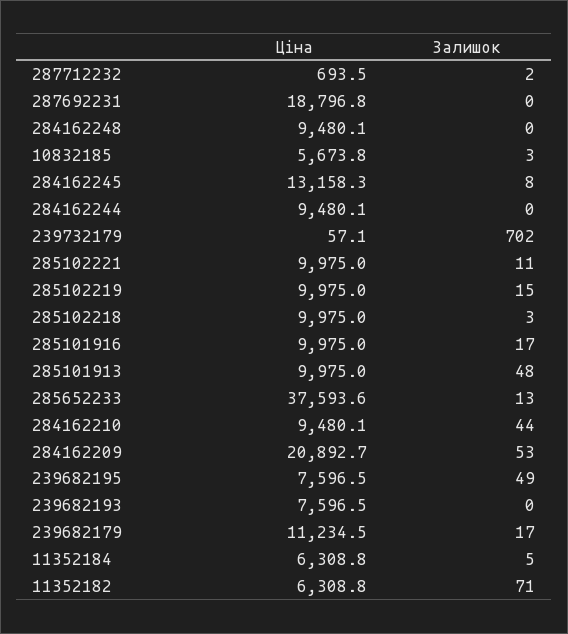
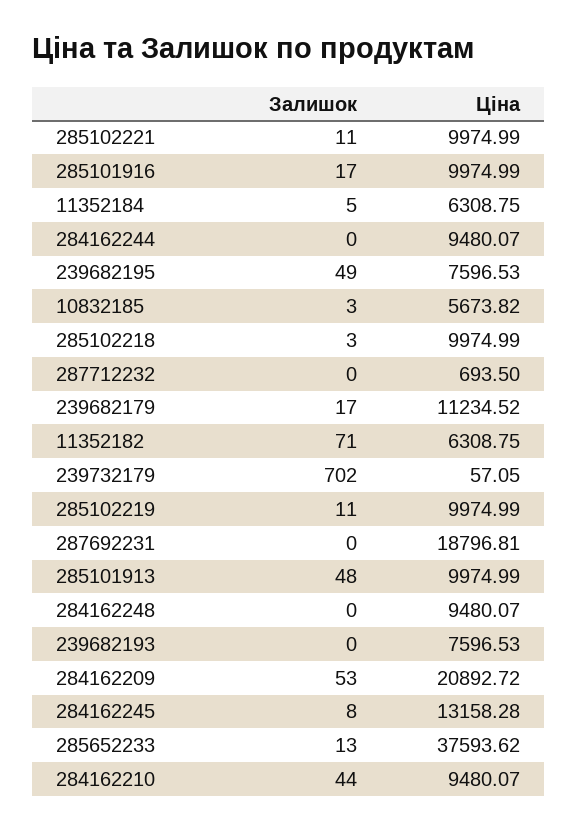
Залишок, 287712232: 2 -> 0
Залишок, 285102219: 15 -> 11

